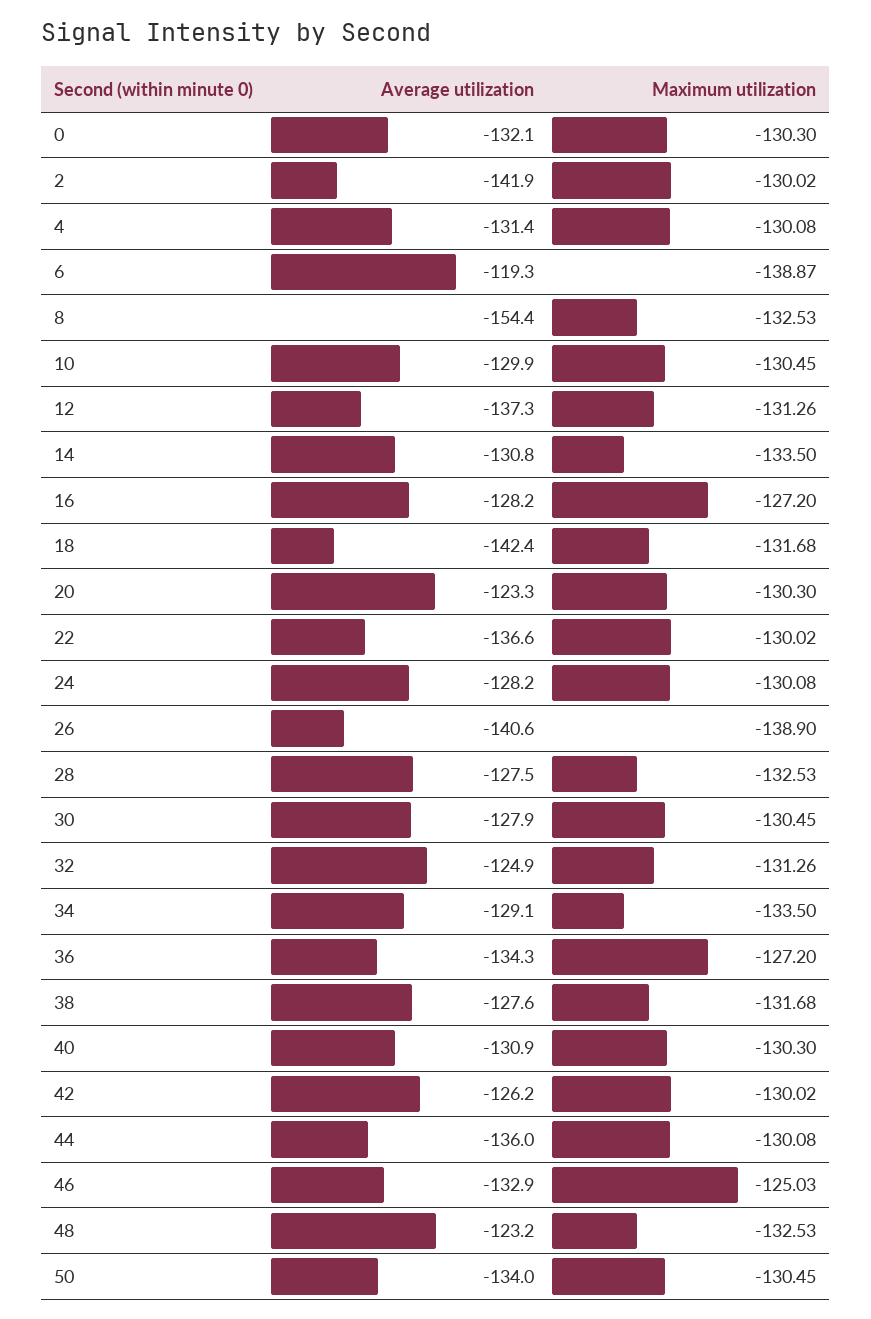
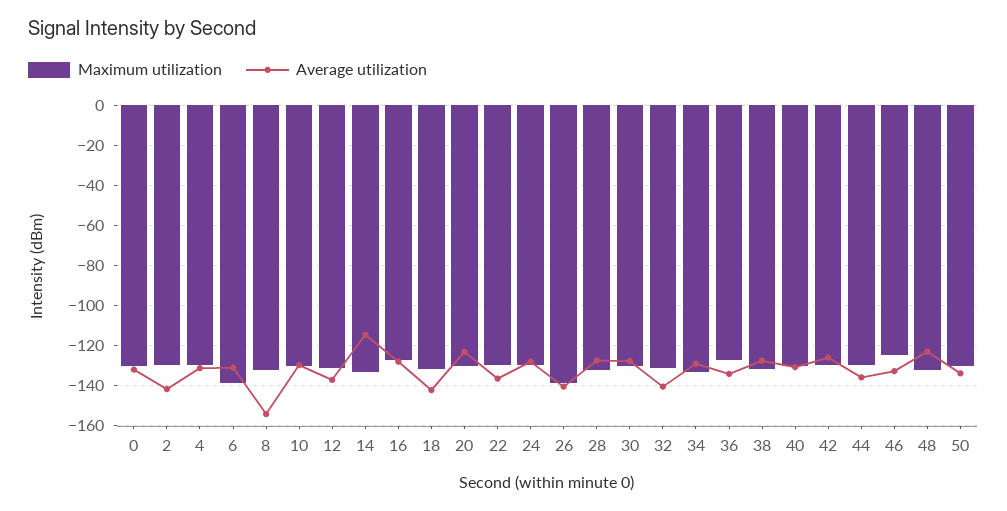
Average utilization, 6: -119.3 -> -130
Average utilization, 14: -130.8 -> -115
Average utilization, 32: -124.9 -> -140

